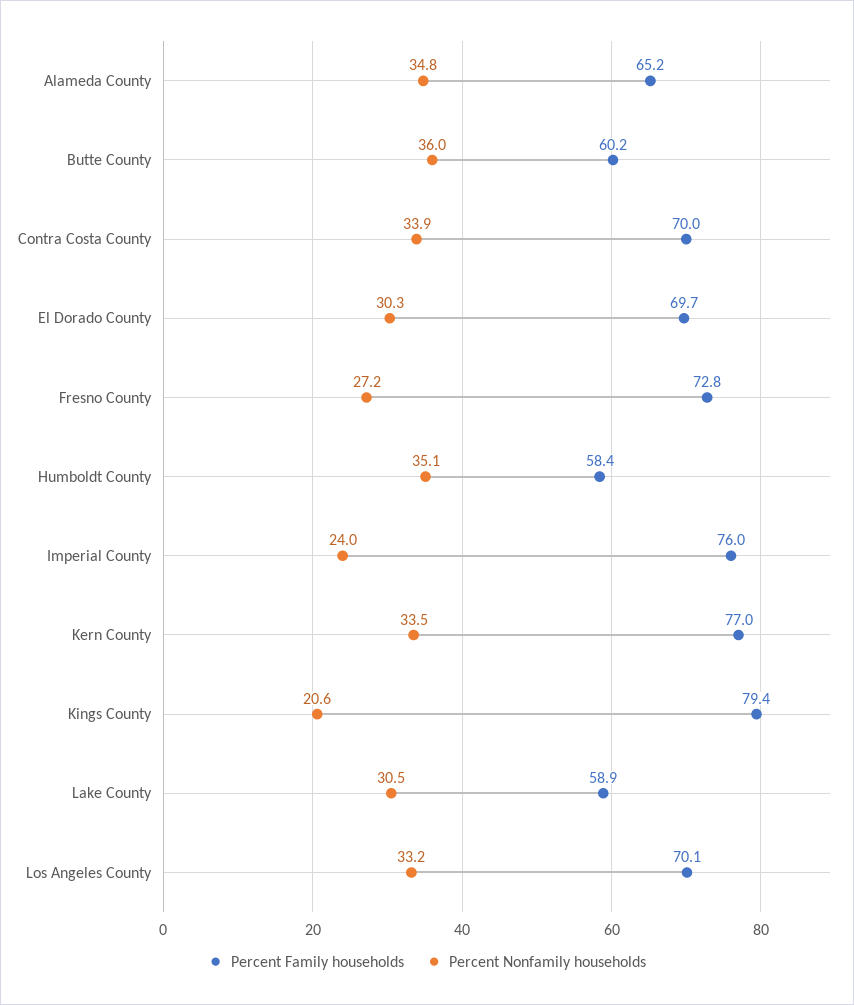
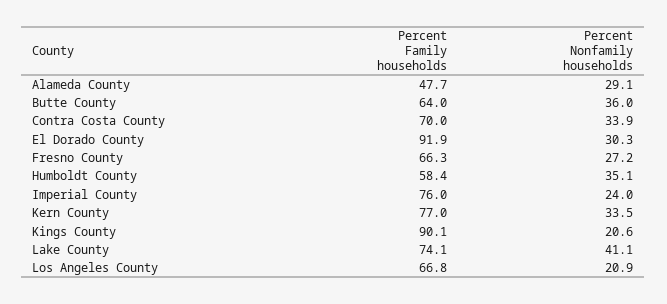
Percent Family households, Alameda County: 65.2 -> 47.7
Percent Nonfamily households, Alameda County: 34.8 -> 29.1
Percent Family households, Butte County: 60.2 -> 64
Percent Family households, El Dorado County: 69.7 -> 91.9
Percent Family households, Fresno County: 72.8 -> 66.3
Percent Family households, Kings County: 79.4 -> 90.1
Percent Family households, Lake County: 58.9 -> 74.1
Percent Nonfamily households, Lake County: 30.5 -> 41.1
Percent Family households, Los Angeles County: 70.1 -> 66.8
Percent Nonfamily households, Los Angeles County: 33.2 -> 20.9

